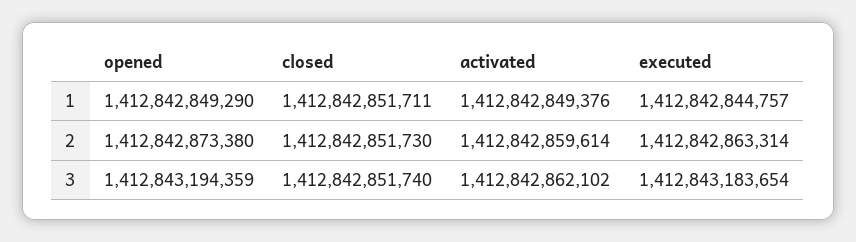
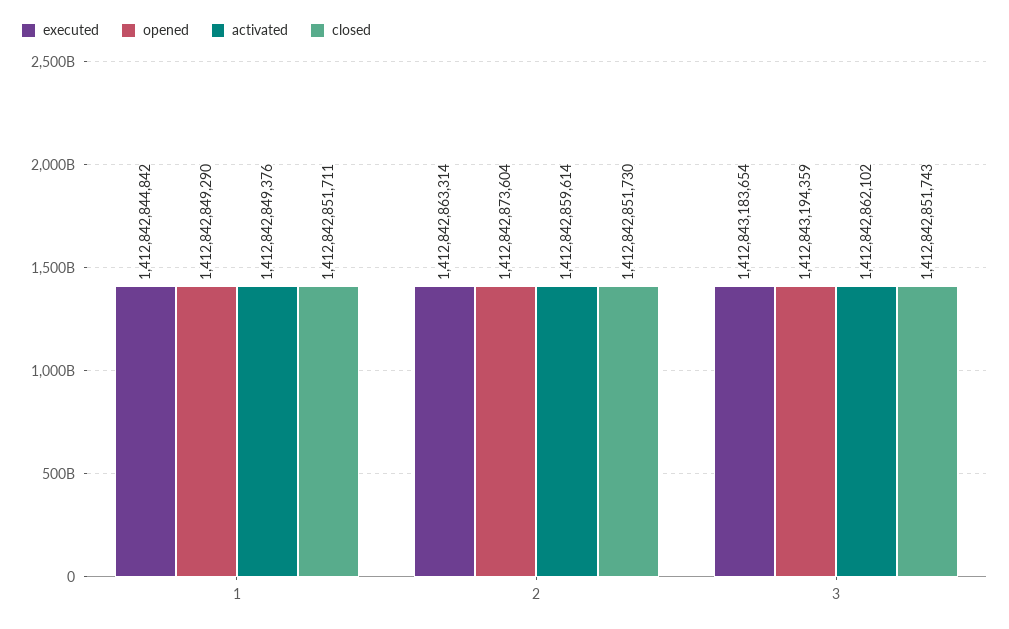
executed, 1: 1412842844757 -> 1412842844842
opened, 2: 1412842873380 -> 1412842873604
closed, 3: 1412842851740 -> 1412842851743

